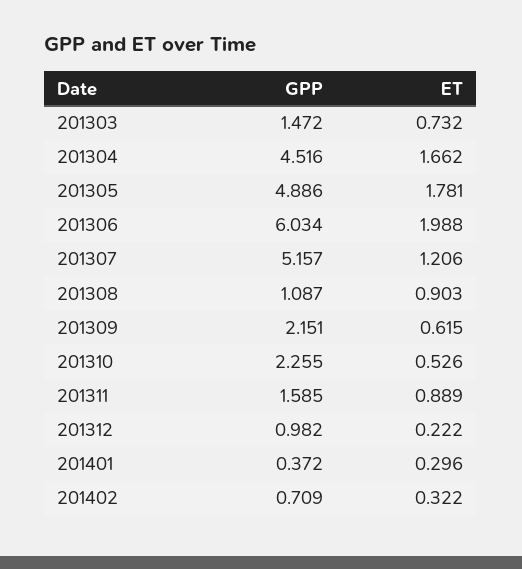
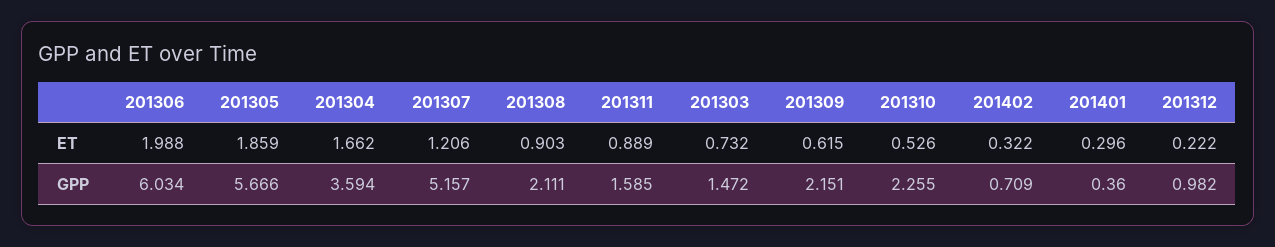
GPP, 201304: 4.516 -> 3.594
GPP, 201305: 4.886 -> 5.666
ET, 201305: 1.781 -> 1.859
GPP, 201308: 1.087 -> 2.111
GPP, 201401: 0.372 -> 0.36

